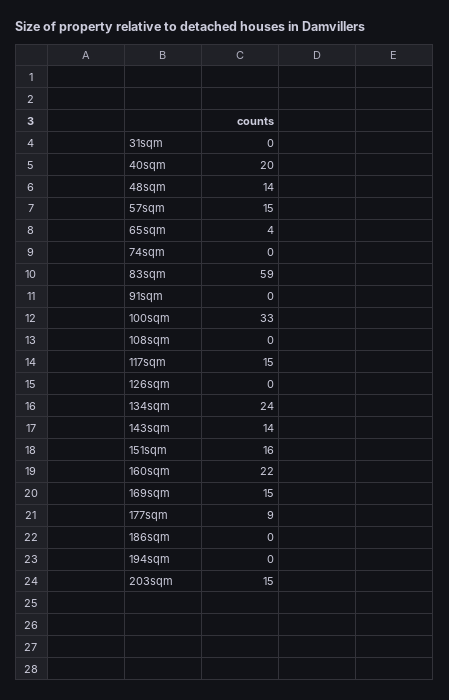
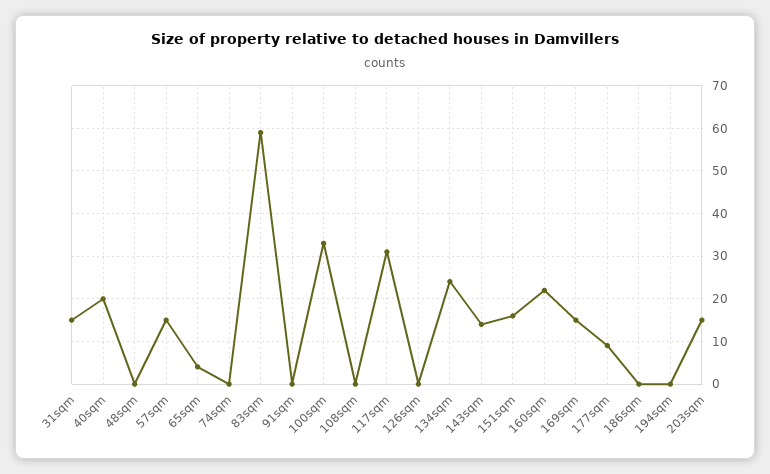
31sqm: 0 -> 15
48sqm: 14 -> 0
117sqm: 15 -> 30

